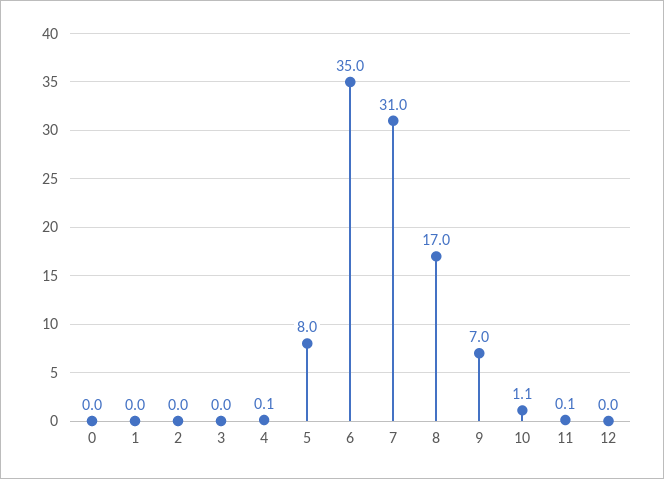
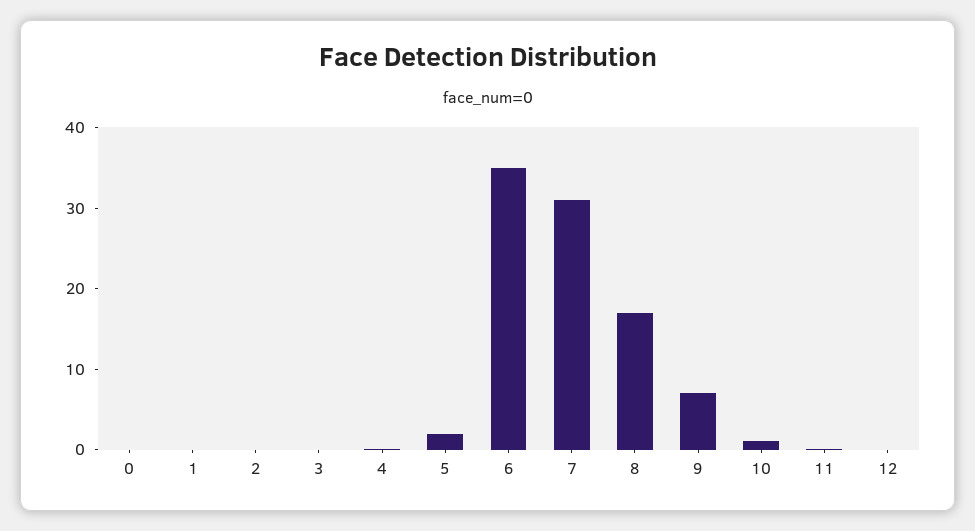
5: 8 -> 2

